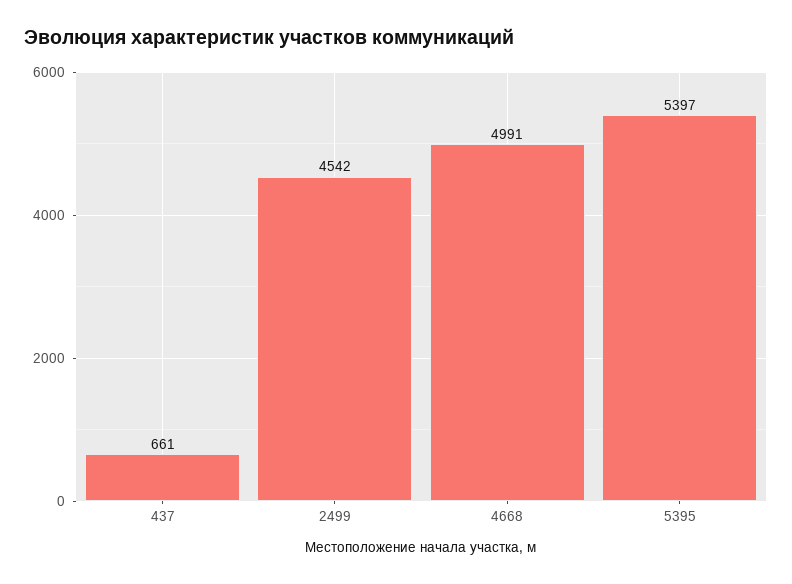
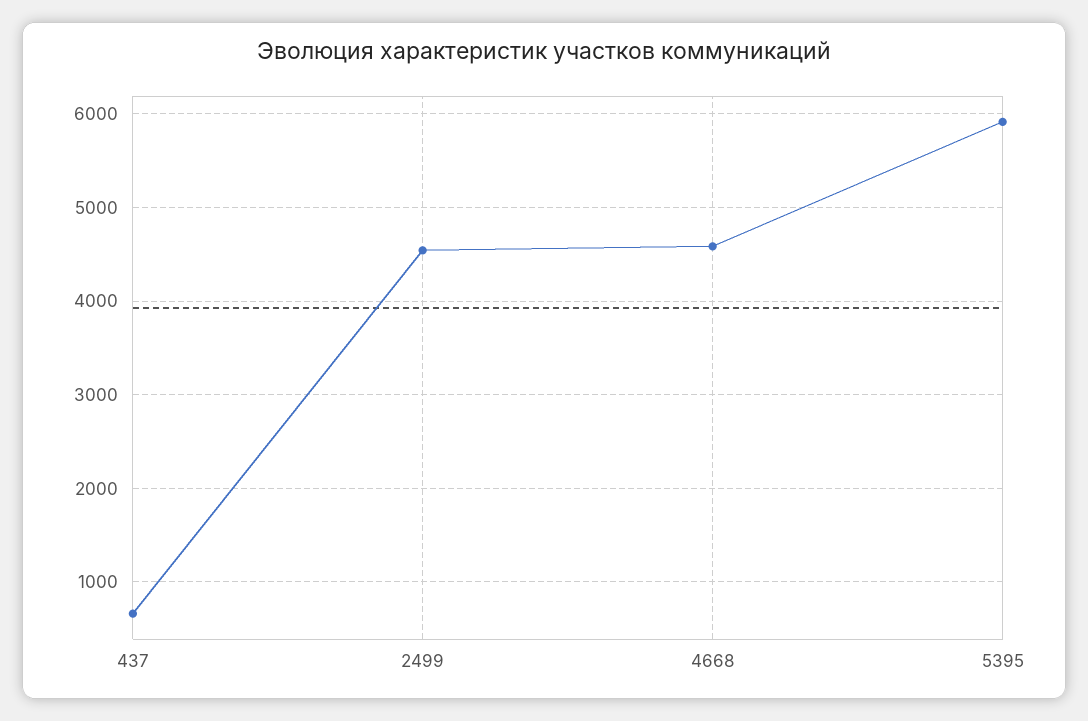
4668: 4991 -> 4600
5395: 5397 -> 5900

